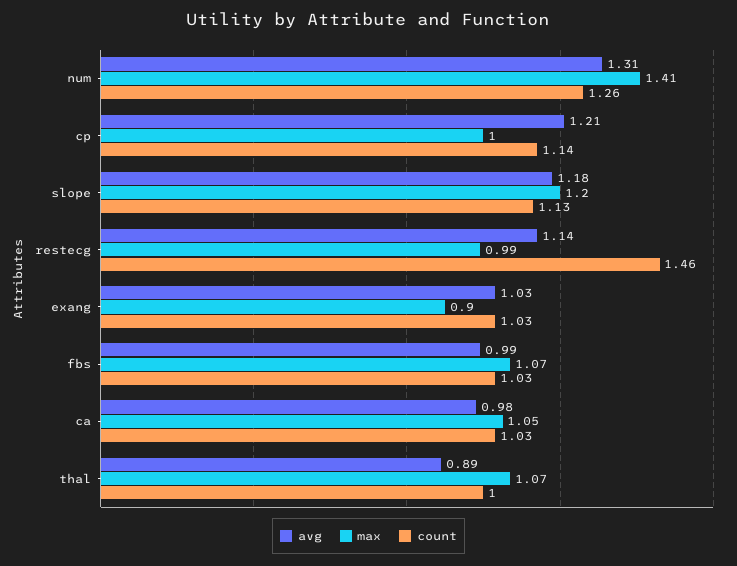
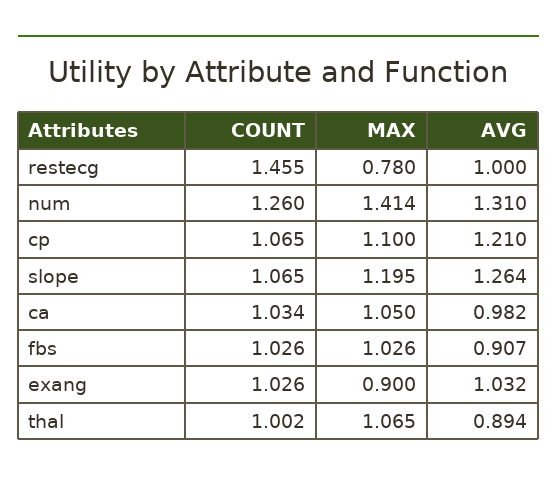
max, cp: 1 -> 1.1
count, cp: 1.14 -> 1.065
avg, slope: 1.18 -> 1.264
count, slope: 1.13 -> 1.065
avg, restecg: 1.14 -> 1
max, restecg: 0.99 -> 0.78
avg, fbs: 0.99 -> 0.907
max, fbs: 1.07 -> 1.026

